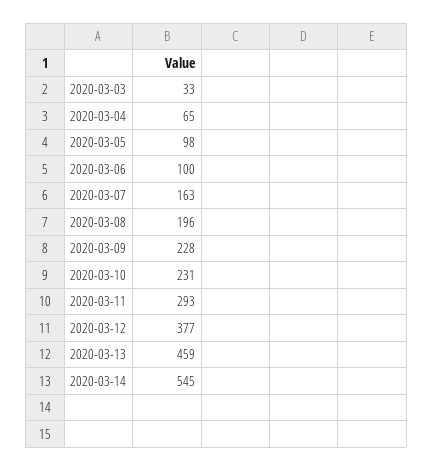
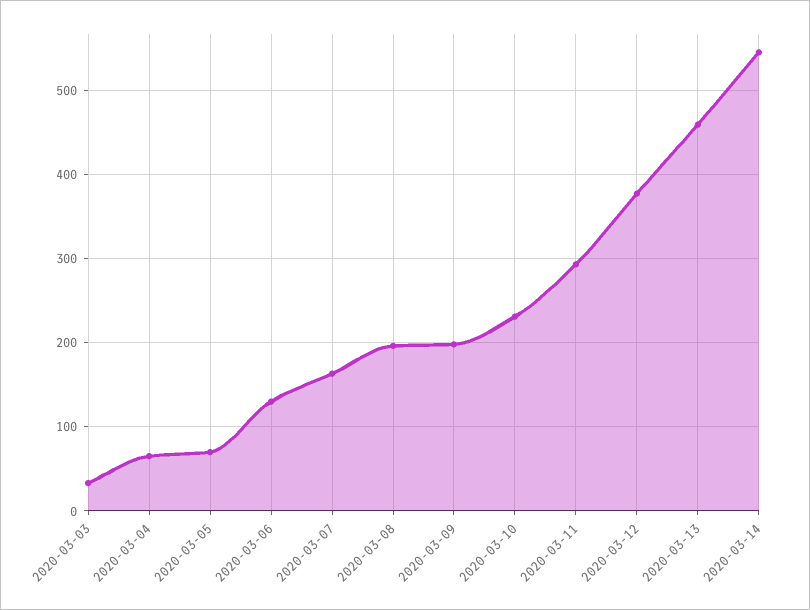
2020-03-05: 98 -> 70
2020-03-06: 100 -> 130
2020-03-09: 228 -> 200

